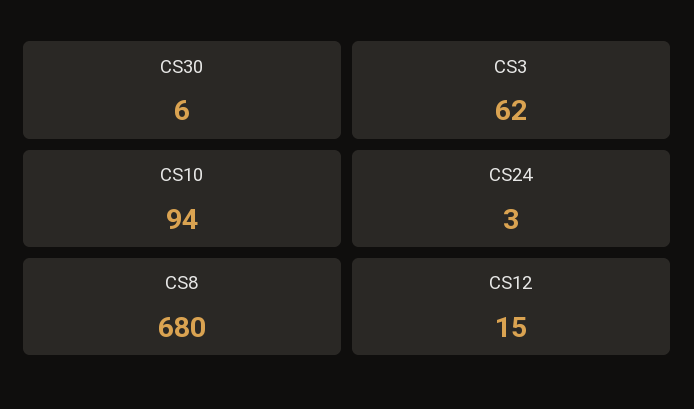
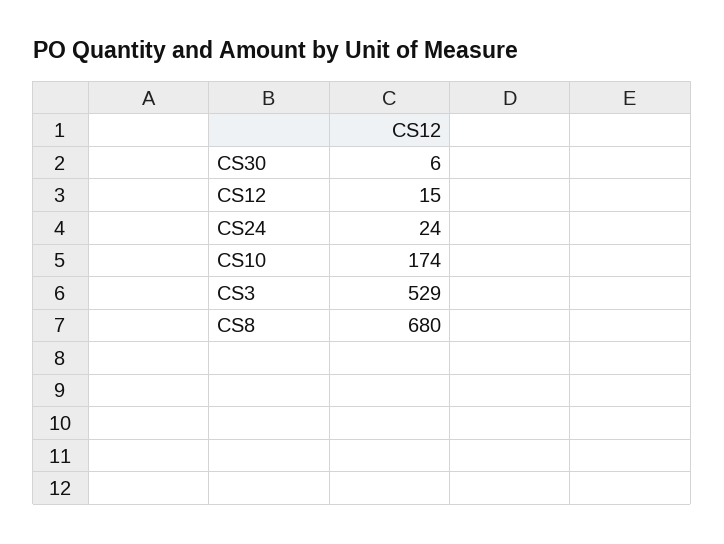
CS3: 62 -> 529
CS10: 94 -> 174
CS24: 3 -> 24

